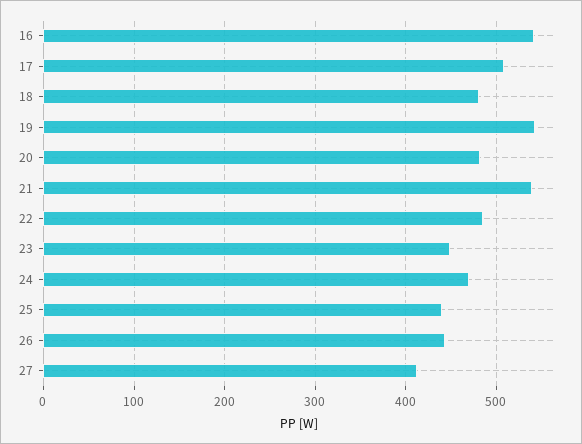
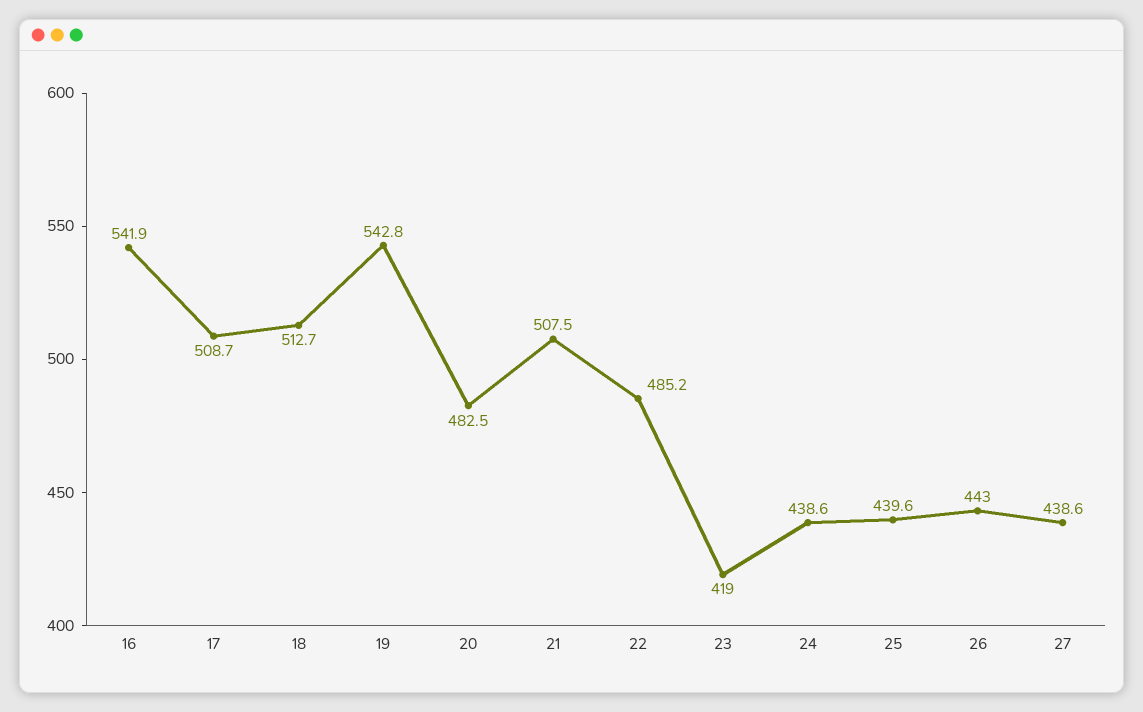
18: 480 -> 512.7
21: 540 -> 507.5
23: 450 -> 419
24: 470 -> 438.6
27: 410 -> 438.6

